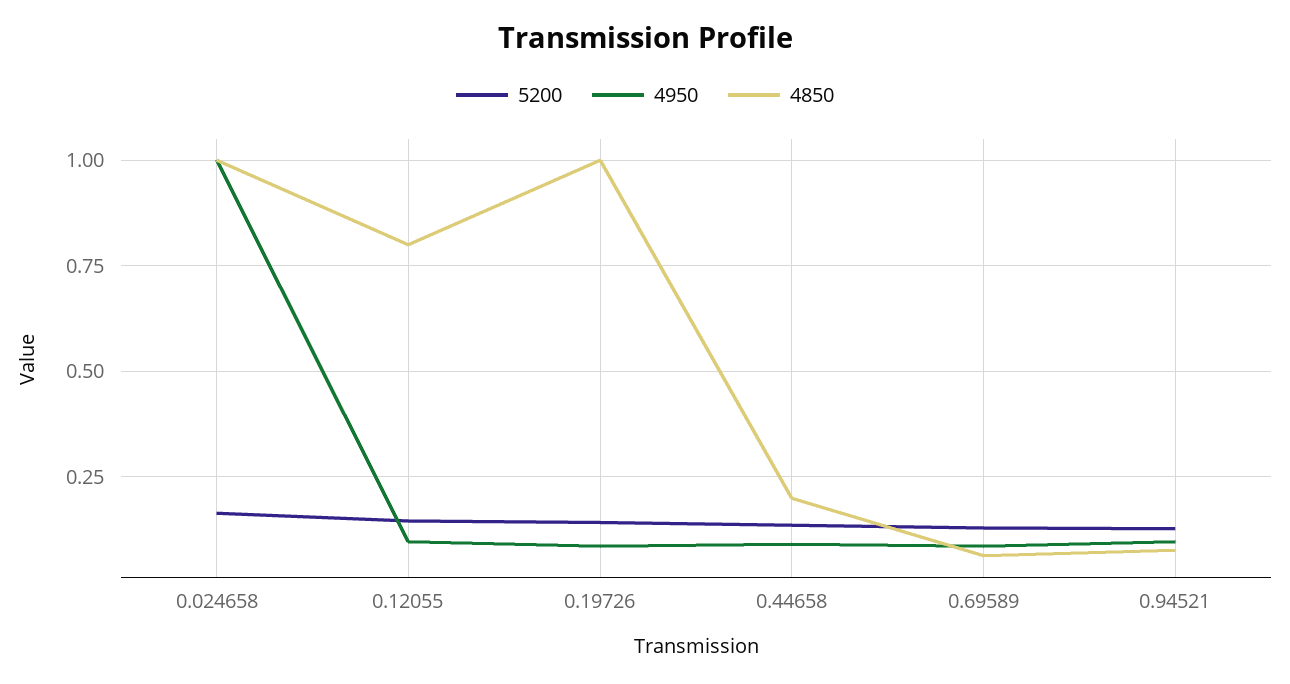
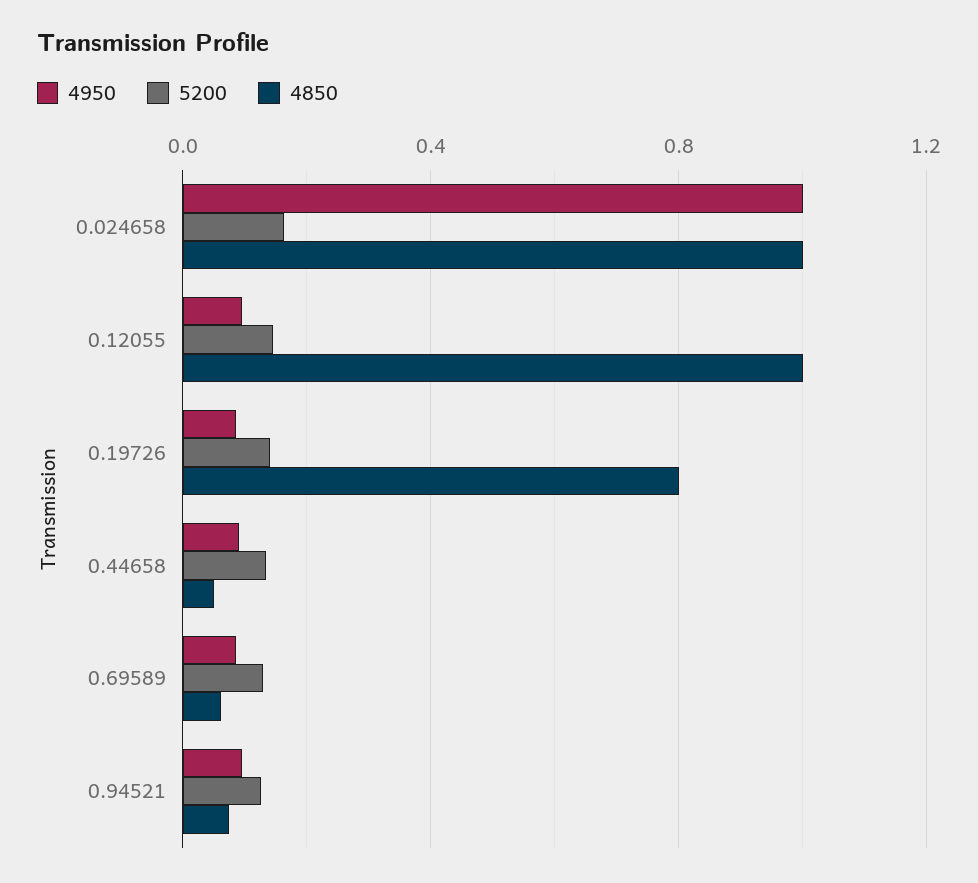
4850, 0.12055: 0.8 -> 1
4850, 0.19726: 1 -> 0.8
4850, 0.44658: 0.2 -> 0.05

